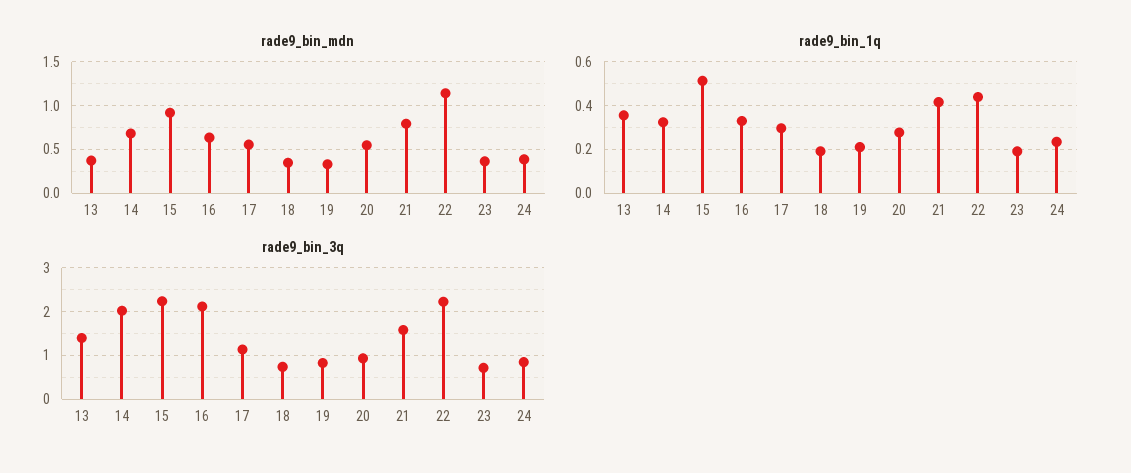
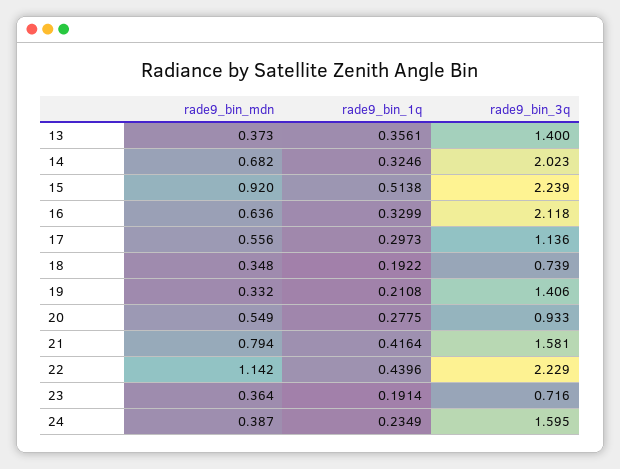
rade9_bin_3q, 19: 0.8 -> 1.406
rade9_bin_3q, 24: 0.8 -> 1.595

